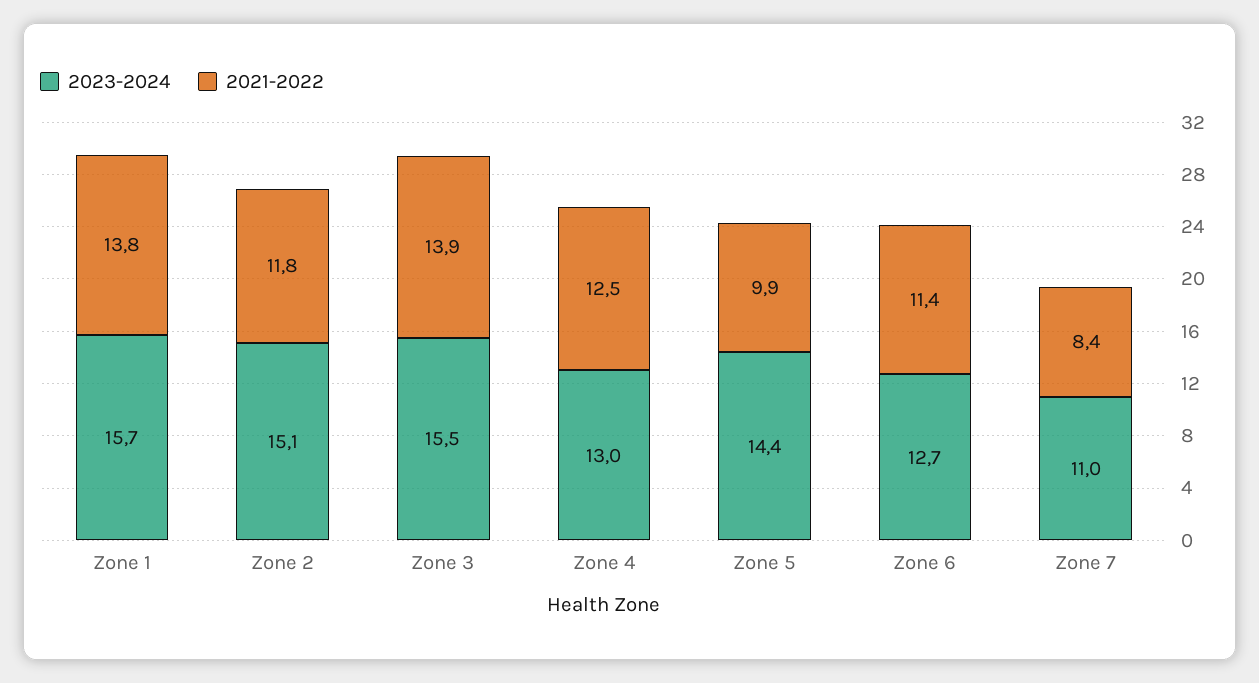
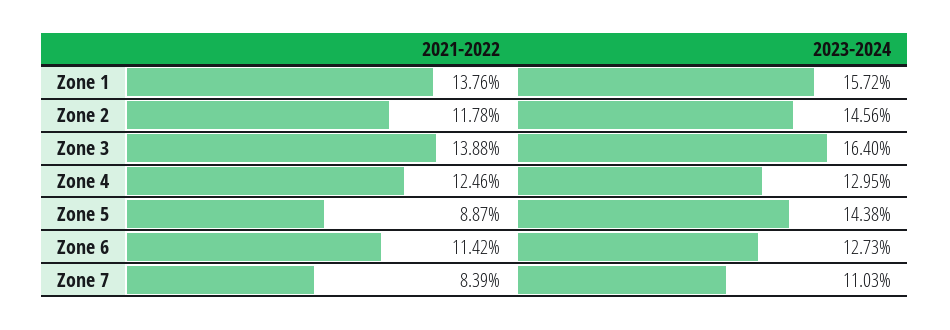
2023-2024, Zone 2: 15.1 -> 14.56
2023-2024, Zone 3: 15.5 -> 16.4
2021-2022, Zone 5: 9.9 -> 8.87

